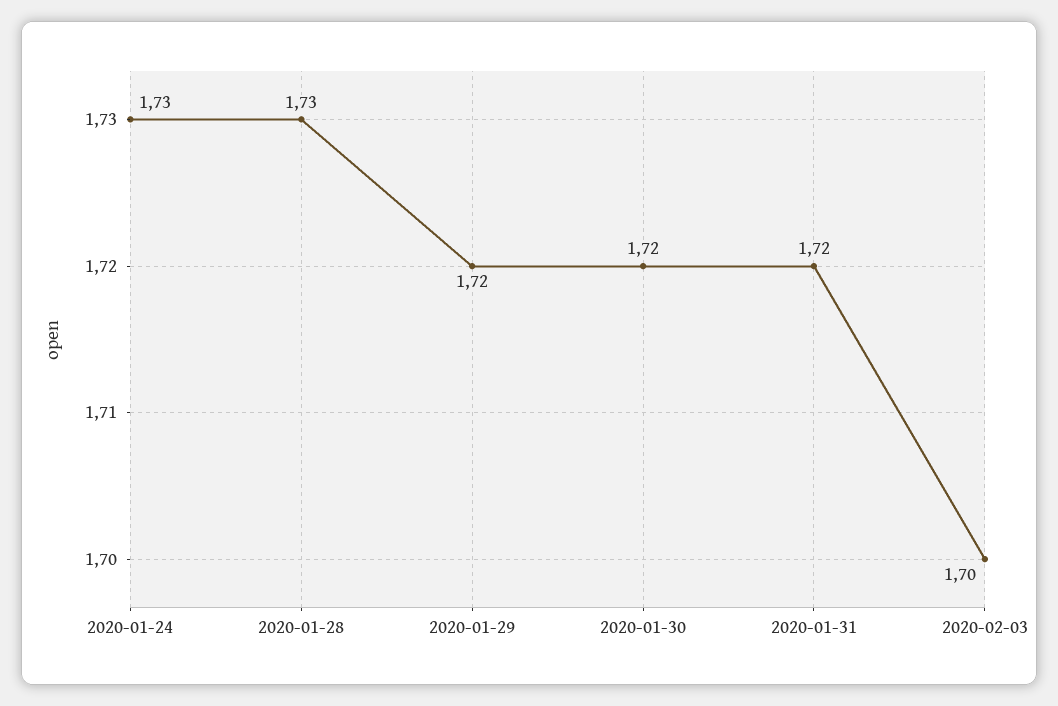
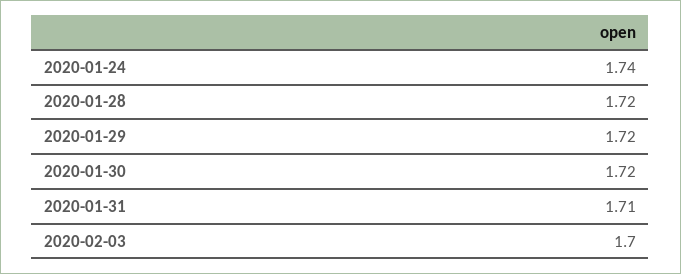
2020-01-24: 1.73 -> 1.74
2020-01-28: 1.73 -> 1.72
2020-01-31: 1.72 -> 1.71

